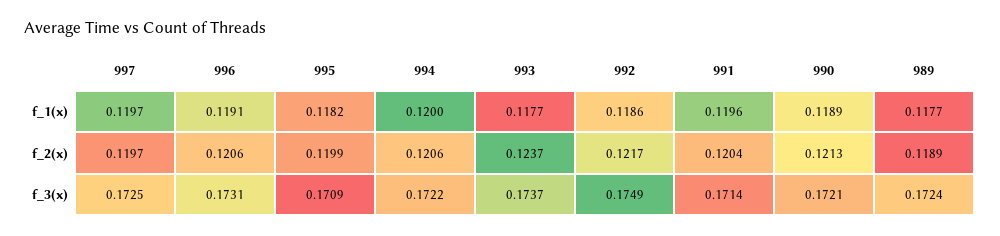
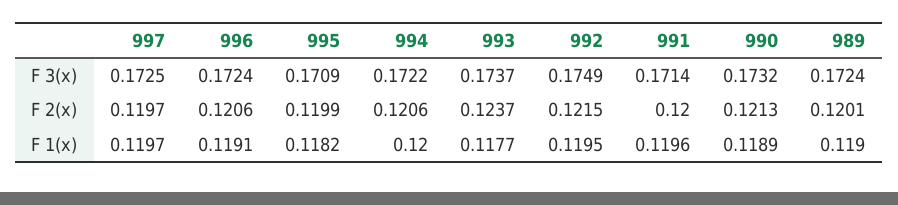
992, f_1(x): 0.1186 -> 0.1195
989, f_1(x): 0.1177 -> 0.119
992, f_2(x): 0.1217 -> 0.1215
991, f_2(x): 0.1204 -> 0.12
989, f_2(x): 0.1189 -> 0.1201
996, f_3(x): 0.1731 -> 0.1724
990, f_3(x): 0.1721 -> 0.1732

